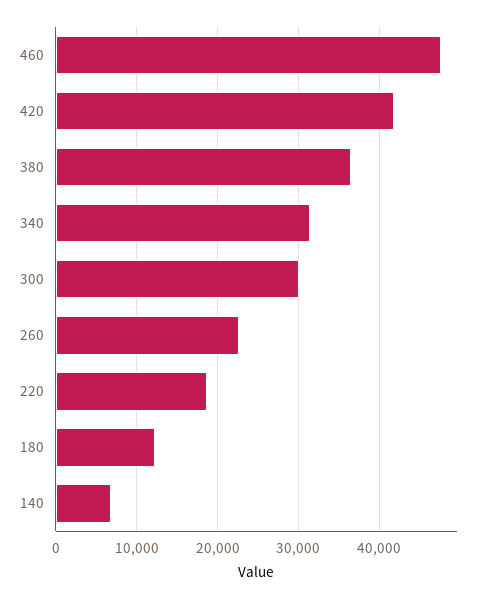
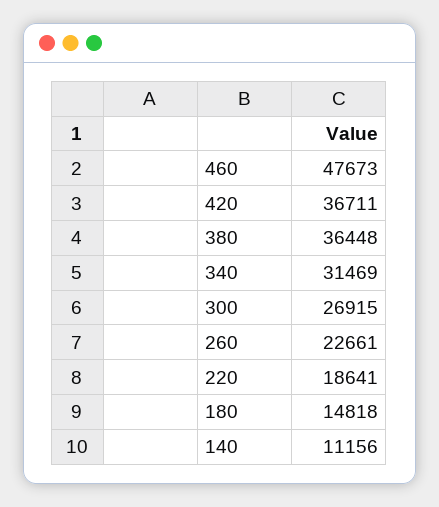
420: 42000 -> 36711
300: 30000 -> 26915
180: 12000 -> 14818
140: 7000 -> 11156

